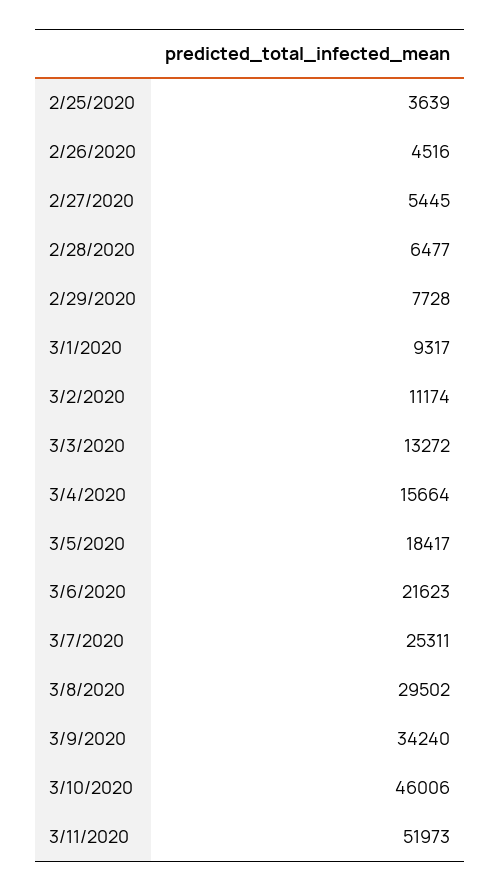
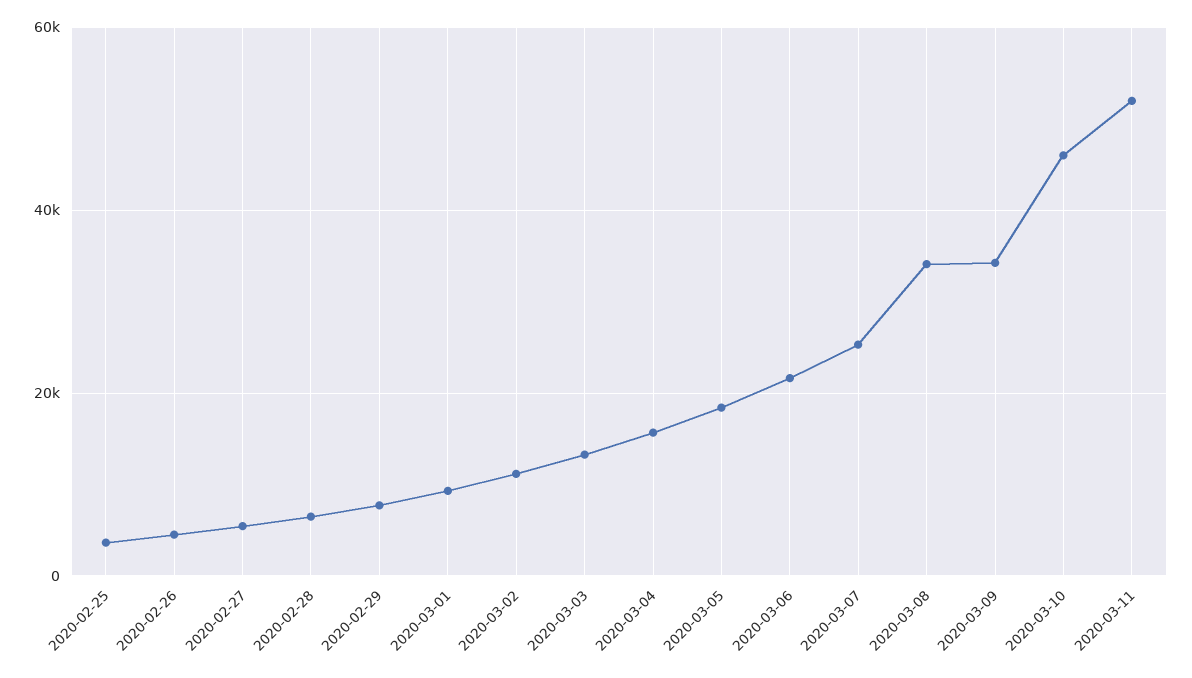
3/8/2020: 29502 -> 34000

